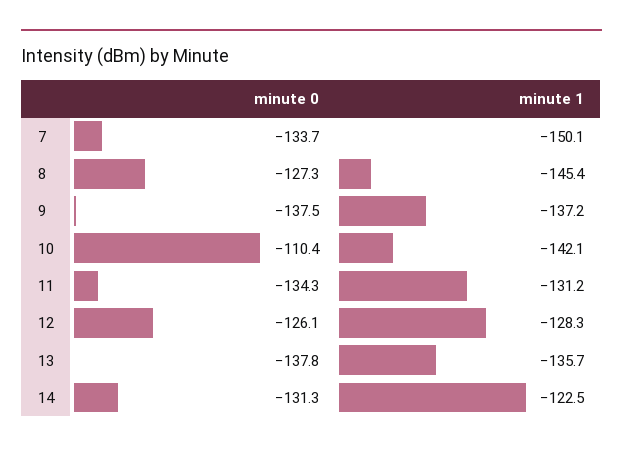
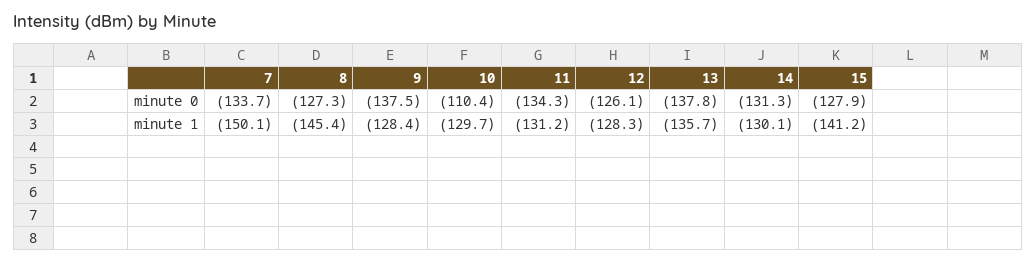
minute 1, 9: -137.2 -> -128.4
minute 1, 10: -142.1 -> -129.7
minute 1, 14: -122.5 -> -130.1
minute 0, 15: none -> -127.9
minute 1, 15: none -> -141.2

